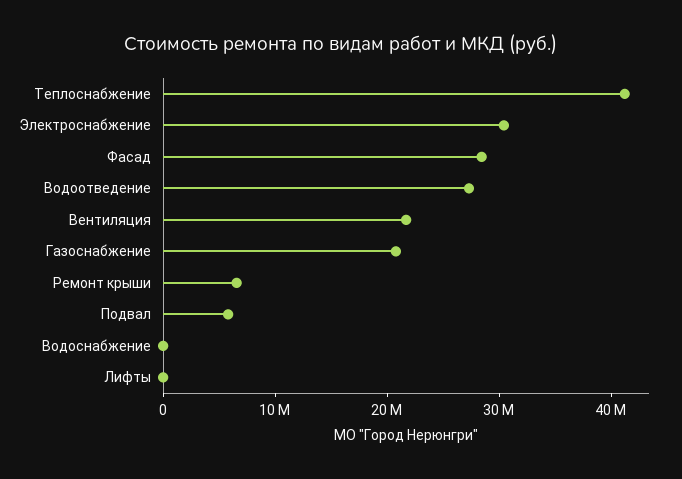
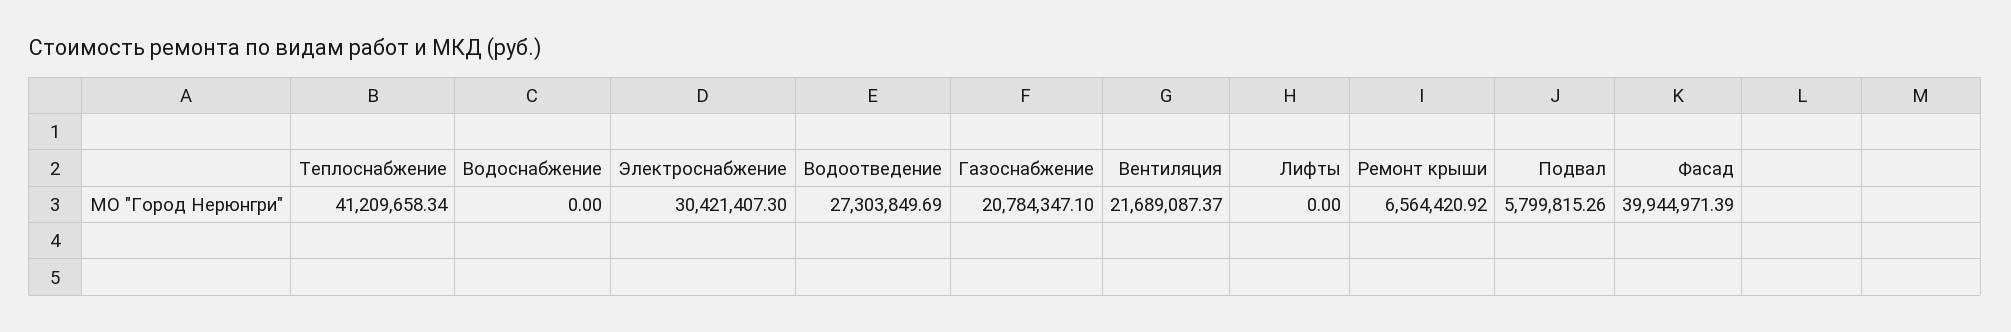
Фасад: 28000000 -> 39944971.39

